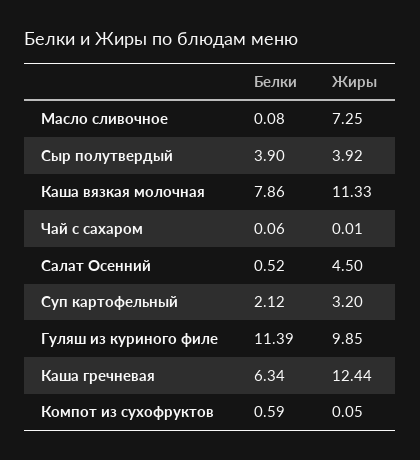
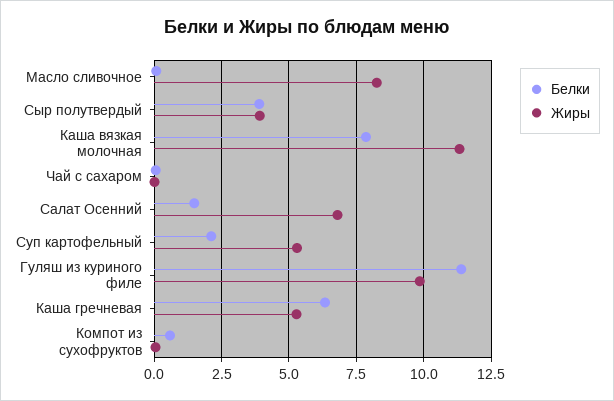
Жиры, Масло сливочное: 7.25 -> 8.25
Белки, Салат Осенний: 0.52 -> 1.5
Жиры, Салат Осенний: 4.5 -> 6.75
Жиры, Суп картофельный: 3.2 -> 5.25
Жиры, Каша гречневая: 12.44 -> 5.25

